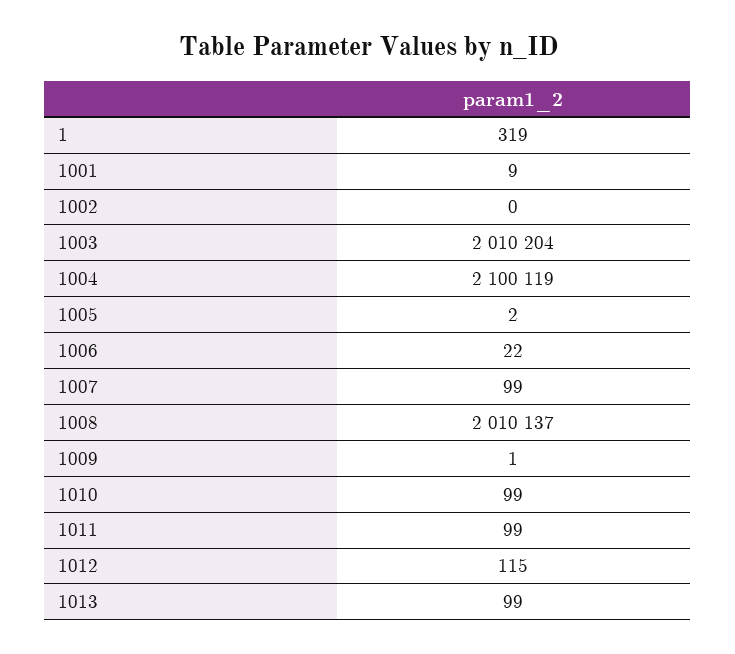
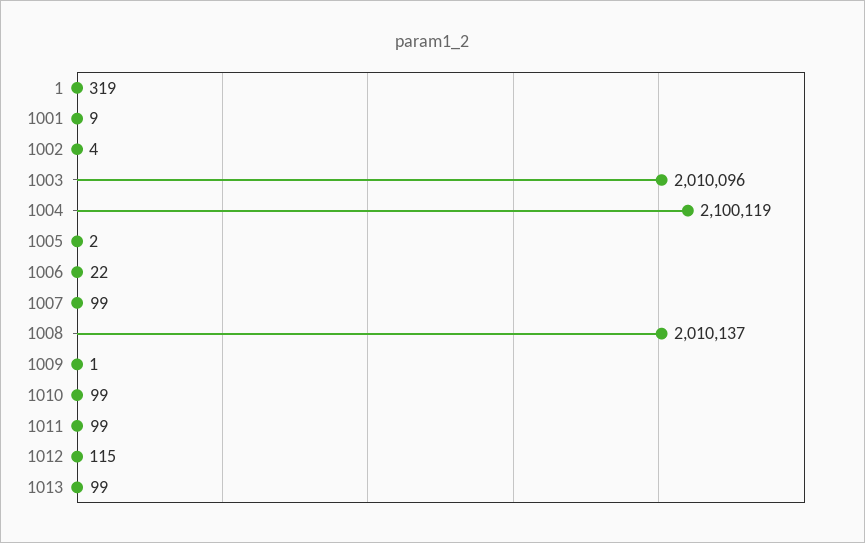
1002: 0 -> 4
1003: 2010204 -> 2010096

